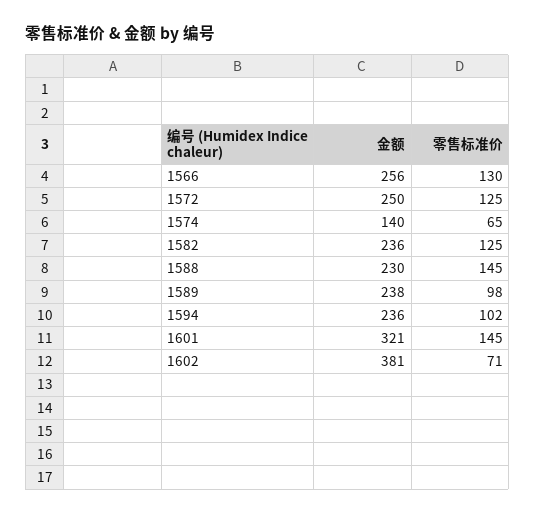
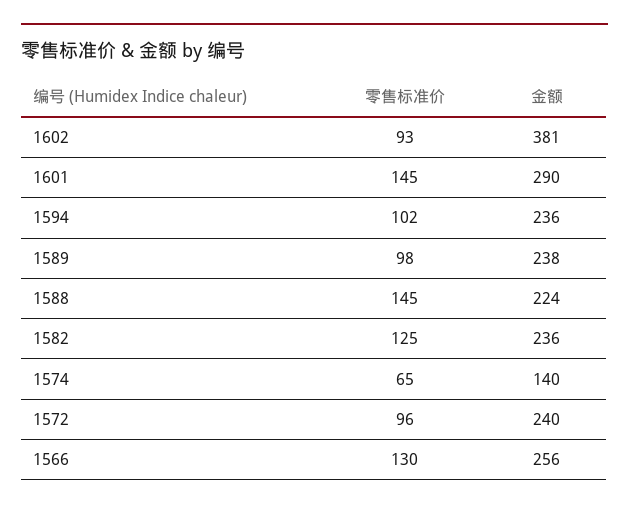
金额, 1572: 250 -> 240
零售标准价, 1572: 125 -> 96
金额, 1588: 230 -> 224
金额, 1601: 321 -> 290
零售标准价, 1602: 71 -> 93

